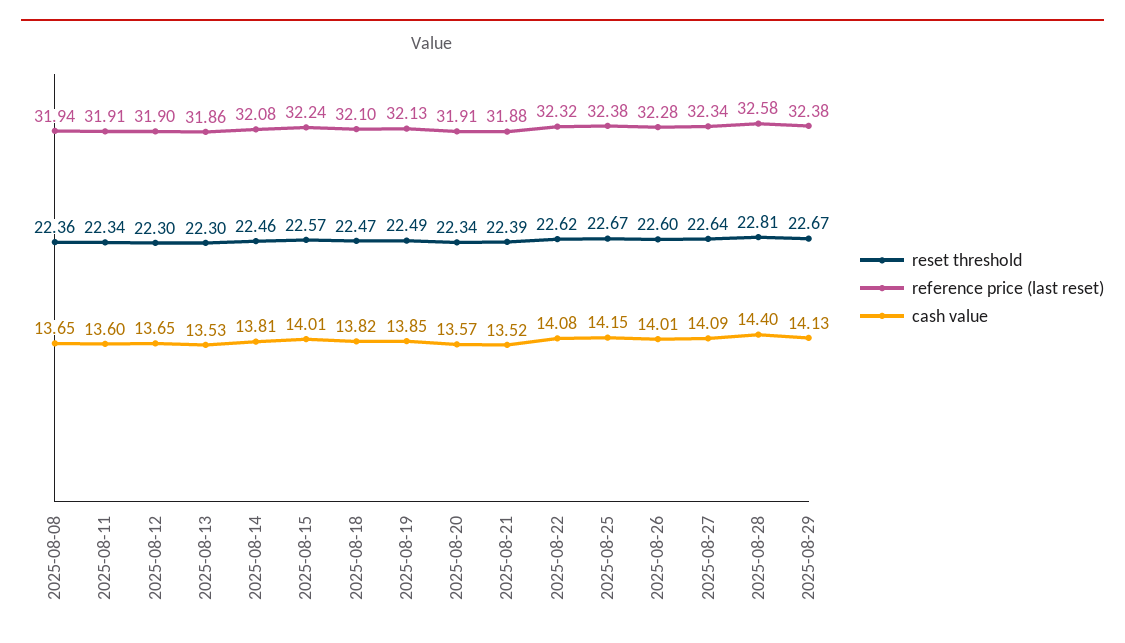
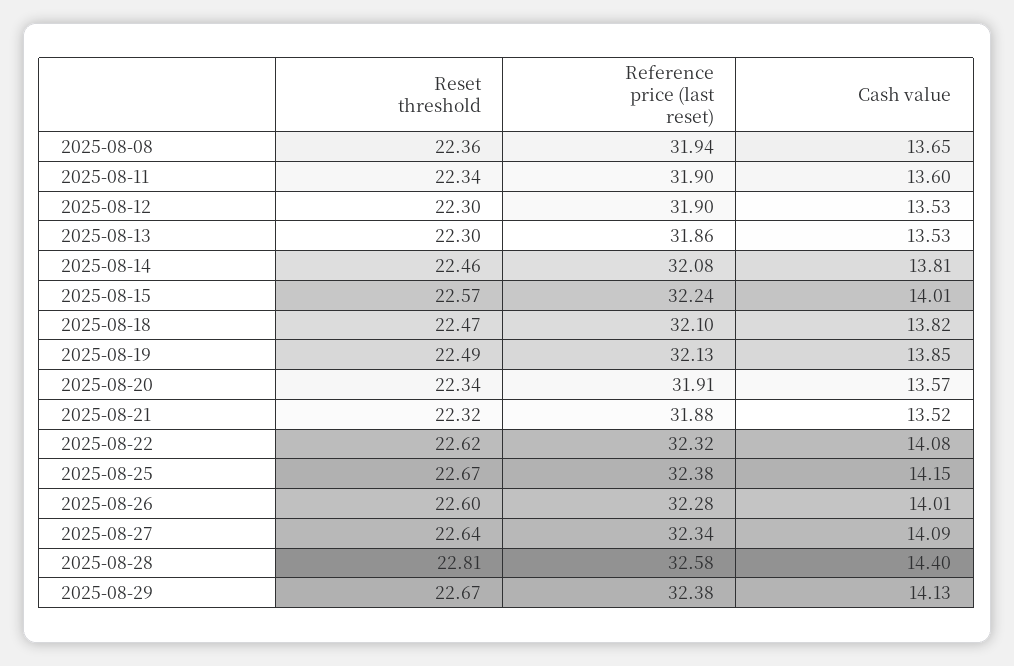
reference price (last reset), 2025-08-11: 31.91 -> 31.9
cash value, 2025-08-12: 13.65 -> 13.53
reset threshold, 2025-08-21: 22.39 -> 22.32

